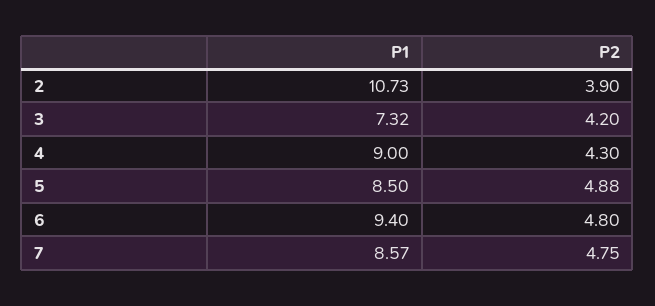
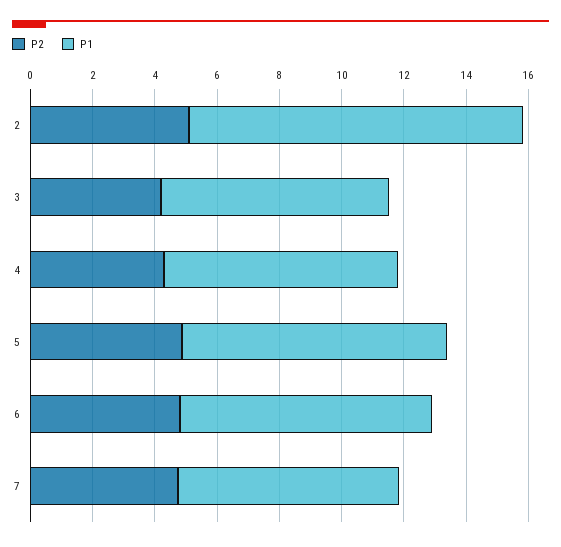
P2, 2: 3.9 -> 5
P1, 4: 9 -> 7.5
P1, 6: 9.4 -> 8
P1, 7: 8.57 -> 7

